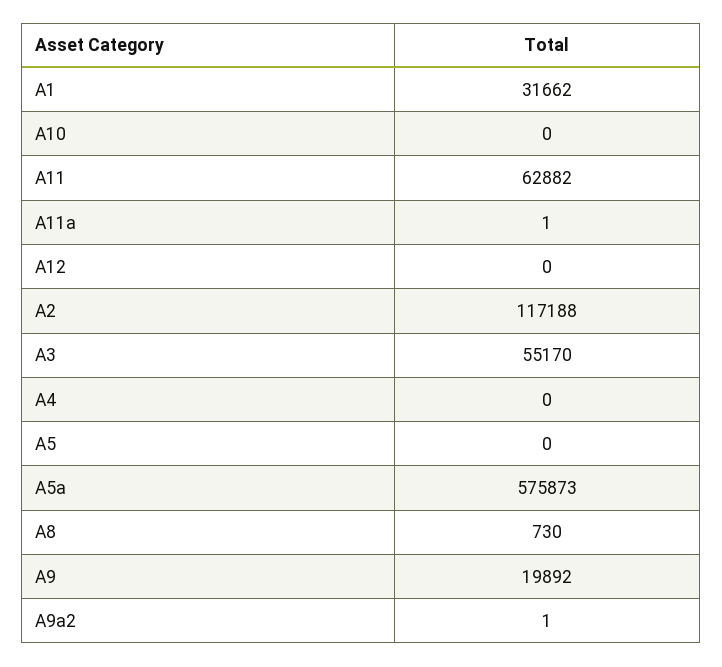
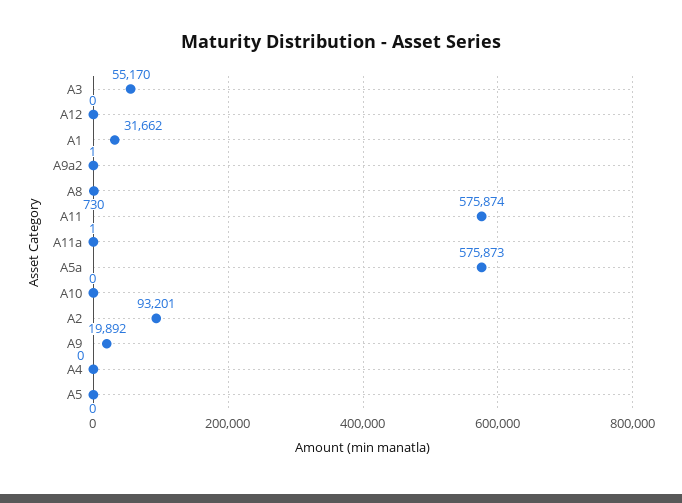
A11: 62882 -> 575874
A2: 117188 -> 93201

